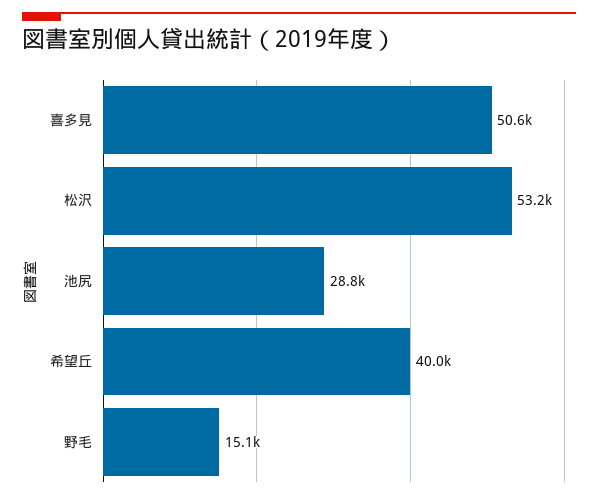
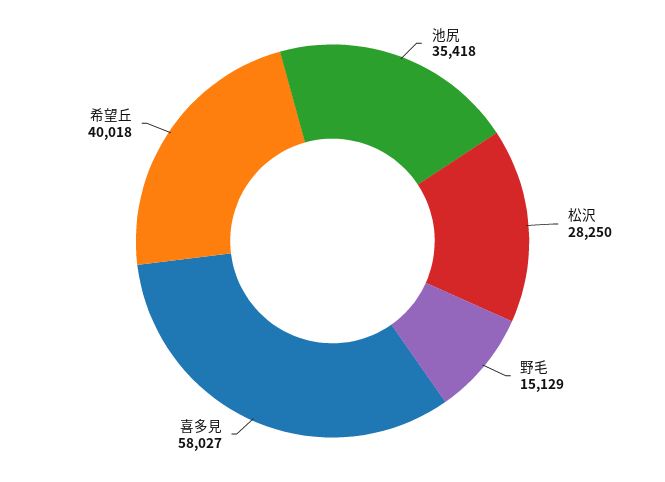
喜多見: 50600 -> 58027
松沢: 53200 -> 28250
池尻: 28800 -> 35418

